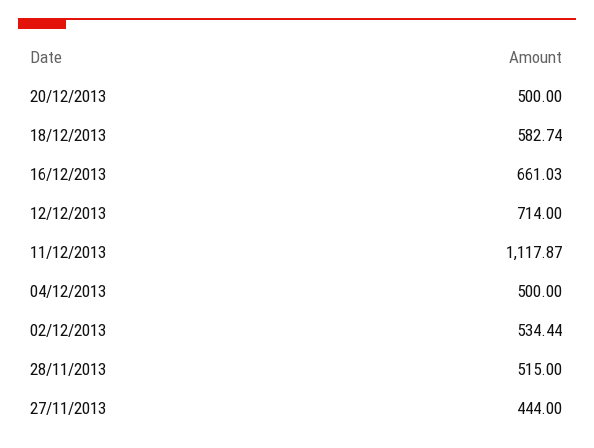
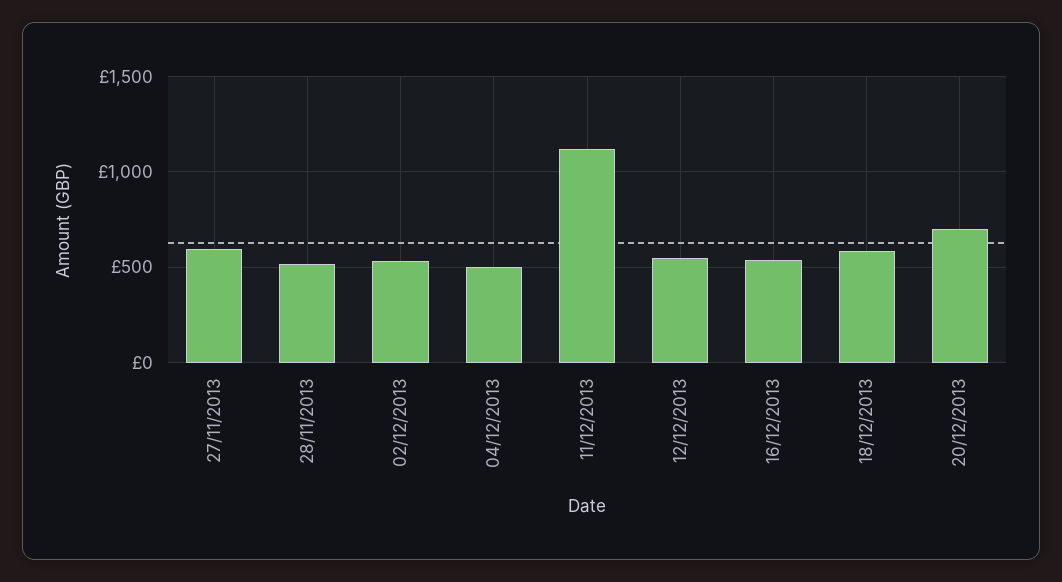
20/12/2013: 500 -> 700
16/12/2013: 661.03 -> 550
12/12/2013: 714 -> 550
27/11/2013: 444 -> 600

